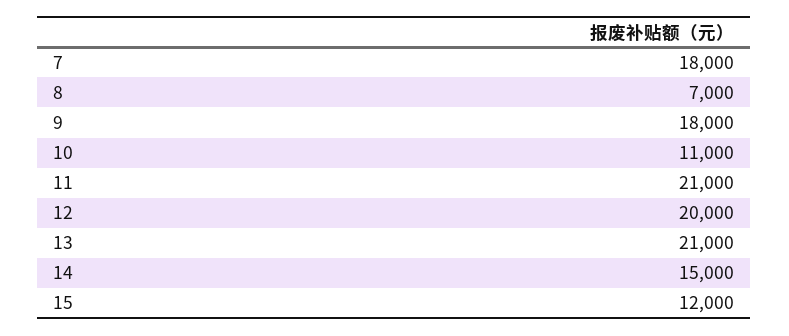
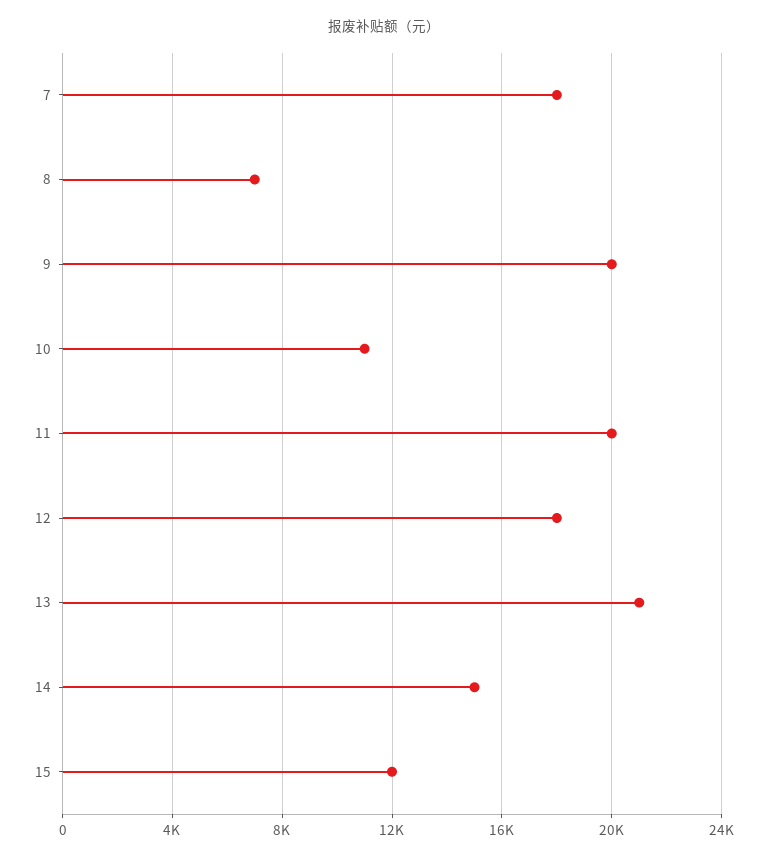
9: 18000 -> 20000
11: 21000 -> 20000
12: 20000 -> 18000

